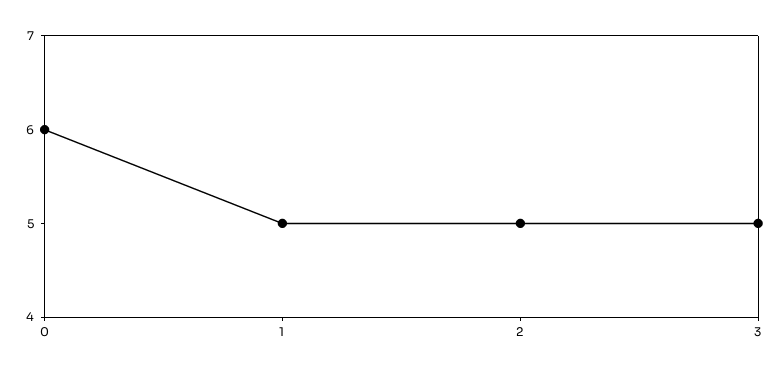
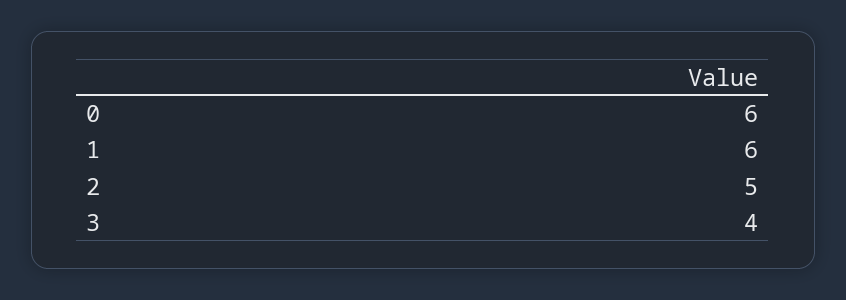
1: 5 -> 6
3: 5 -> 4

